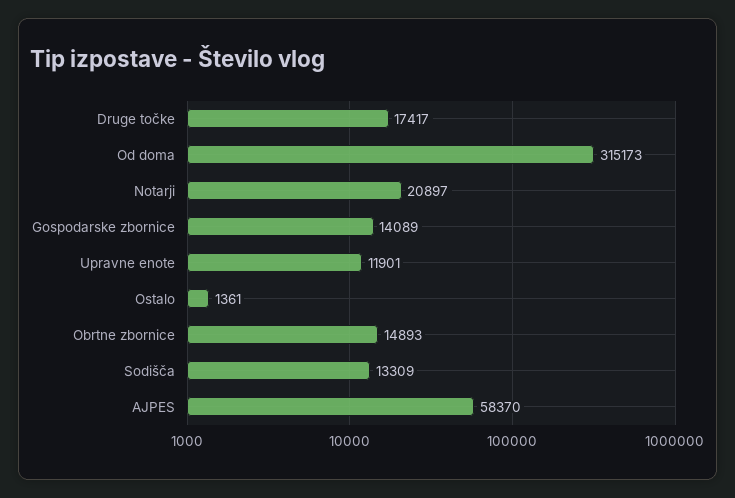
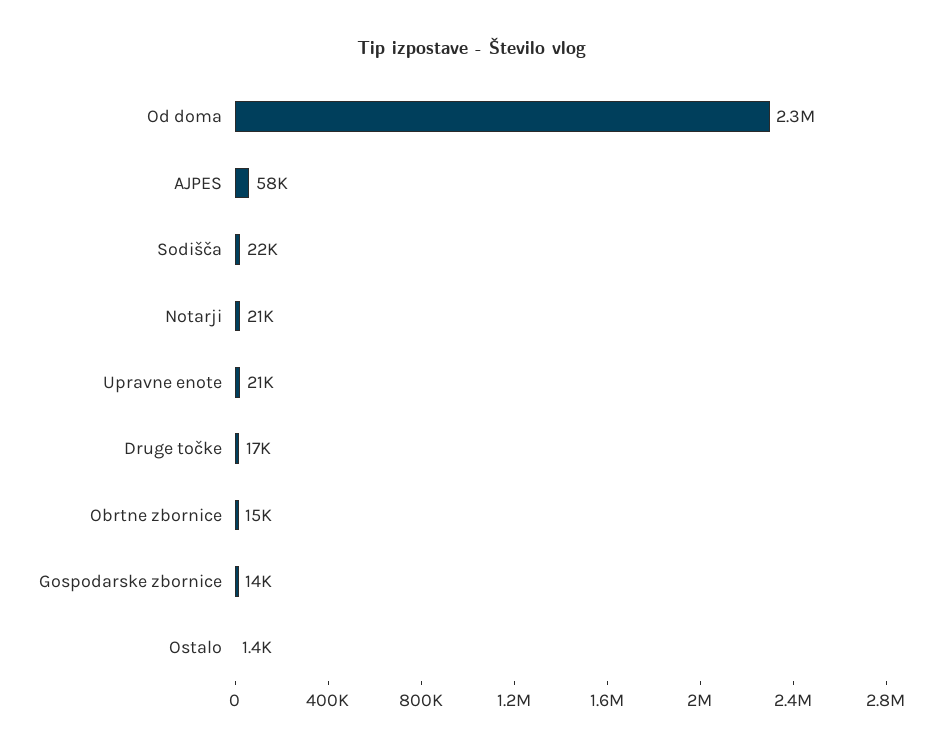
Od doma: 315173 -> 2300000
Upravne enote: 11901 -> 21000
Sodišča: 13309 -> 22000

